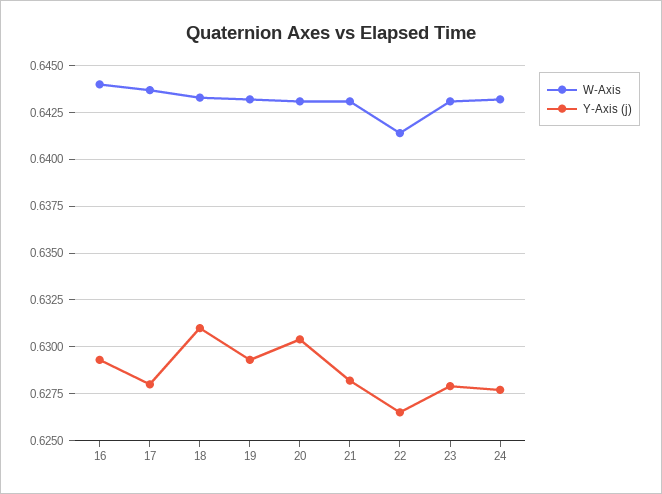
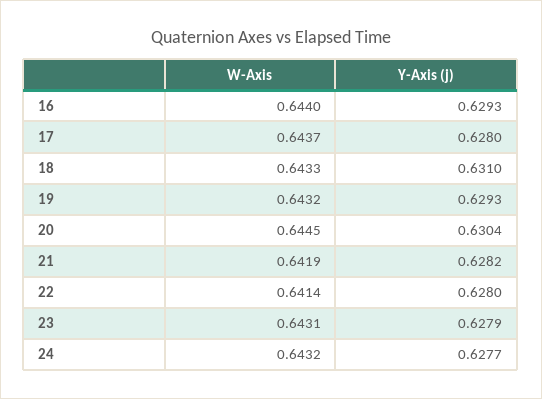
W-Axis, 20: 0.643 -> 0.6445
W-Axis, 21: 0.643 -> 0.6419
Y-Axis (j), 22: 0.6265 -> 0.628

